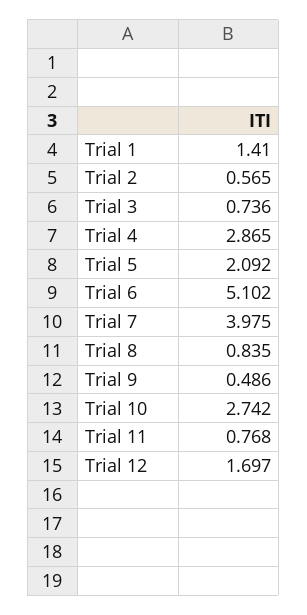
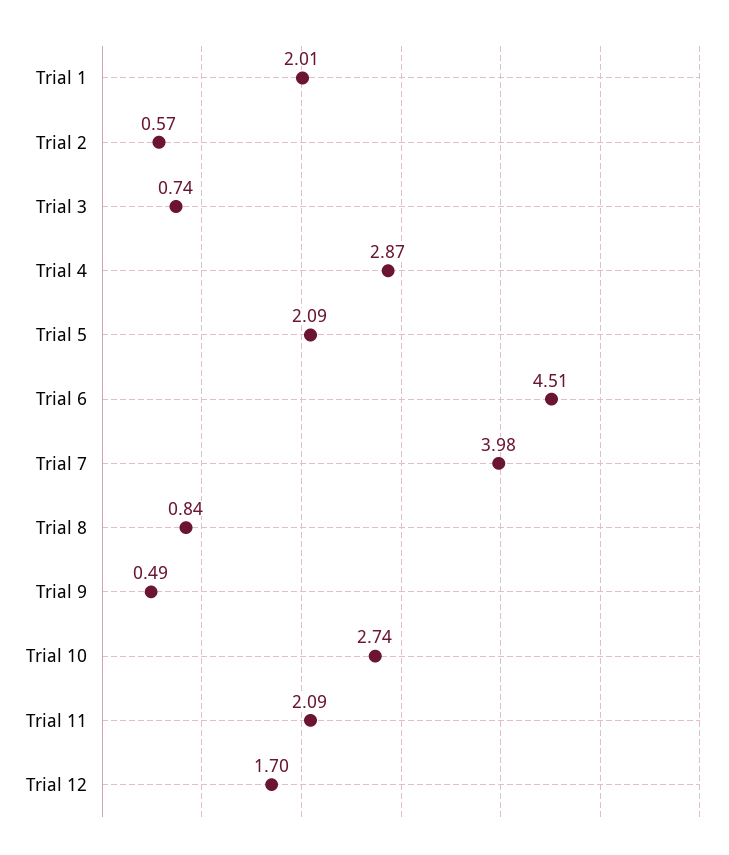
Trial 1: 1.41 -> 2.01
Trial 6: 5.102 -> 4.51
Trial 11: 0.768 -> 2.09

